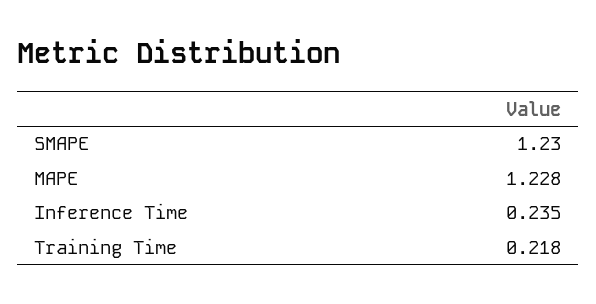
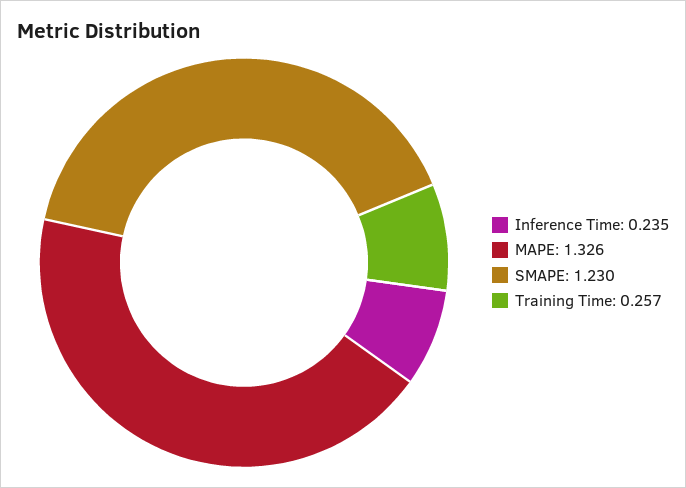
MAPE: 1.228 -> 1.326
Training Time: 0.218 -> 0.257

